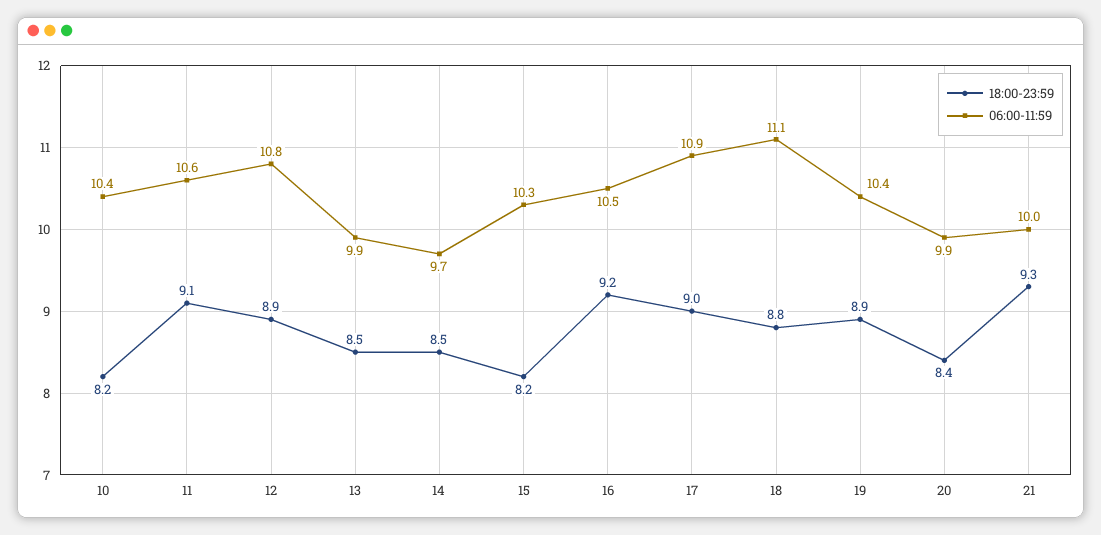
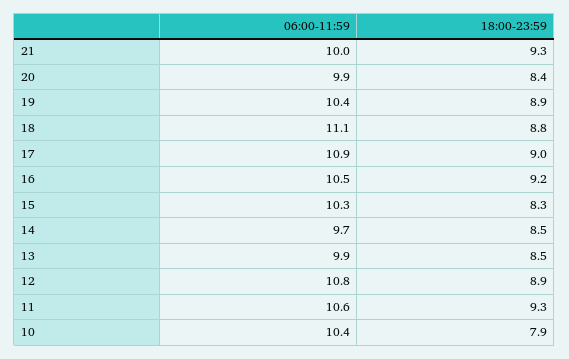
18:00-23:59, 10: 8.2 -> 7.9
18:00-23:59, 11: 9.1 -> 9.3
18:00-23:59, 15: 8.2 -> 8.3

